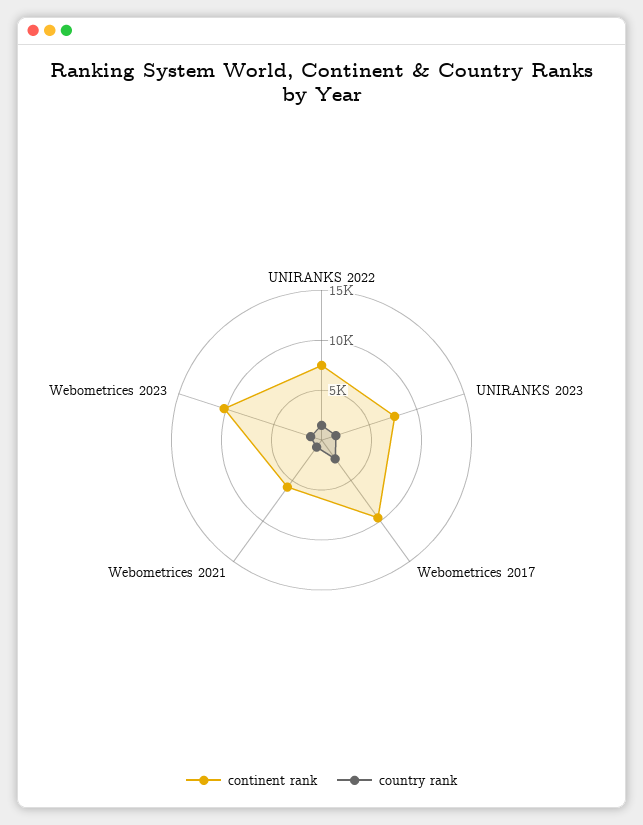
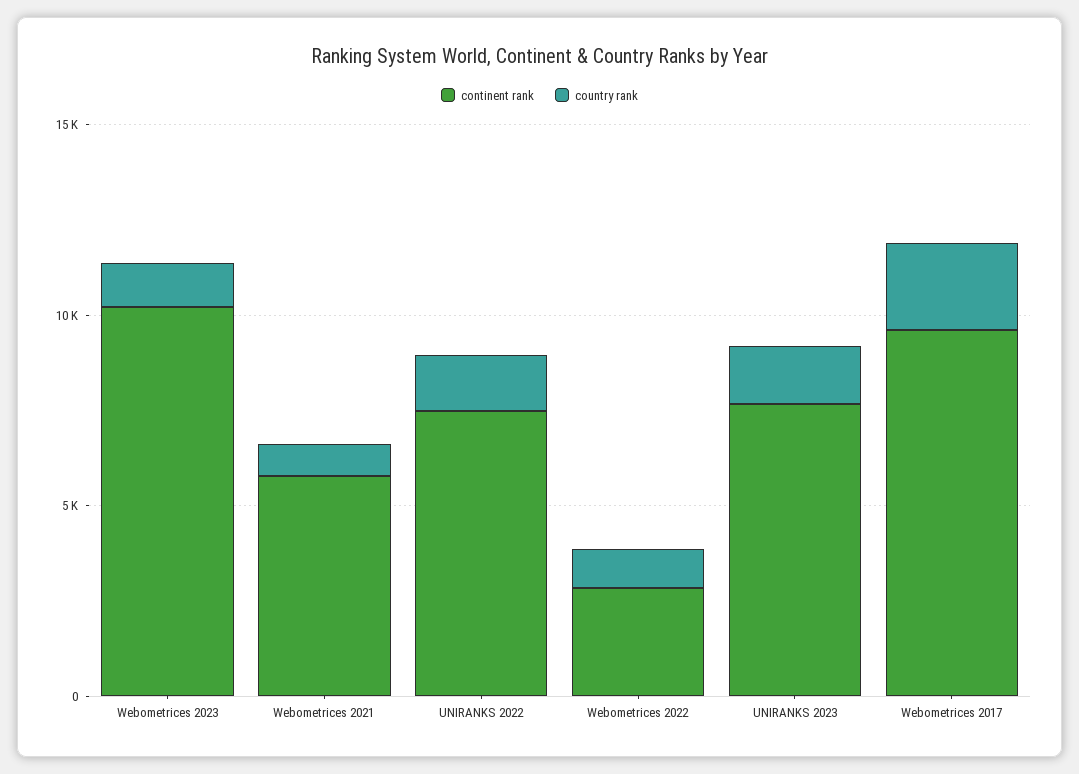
continent rank, Webometrices 2022: none -> 3000
country rank, Webometrices 2022: none -> 1000

